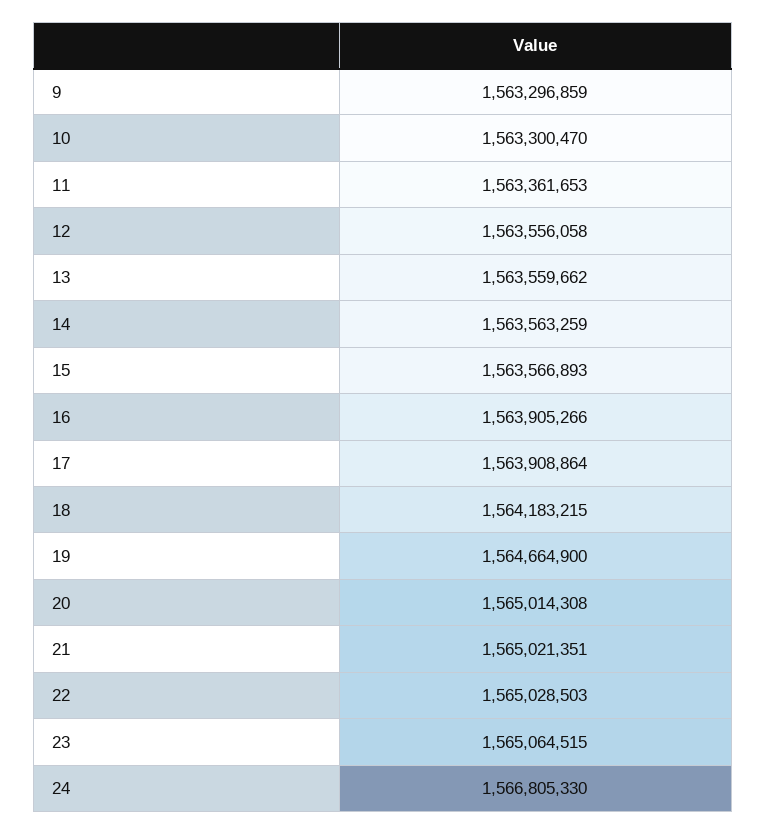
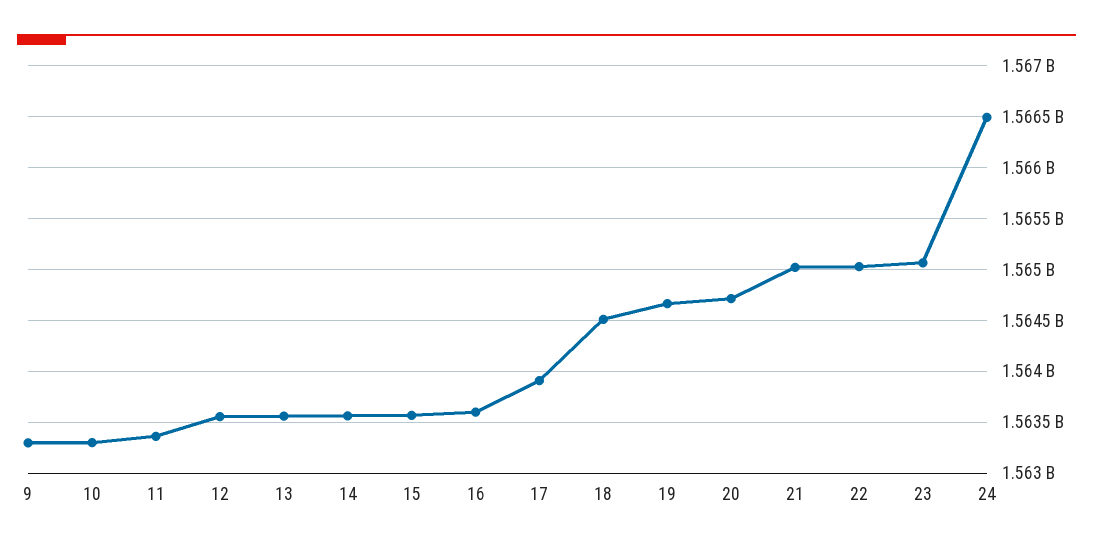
16: 1563905266 -> 1563600000
18: 1564183215 -> 1564500000
20: 1565014308 -> 1564700000
24: 1566805330 -> 1566500000

